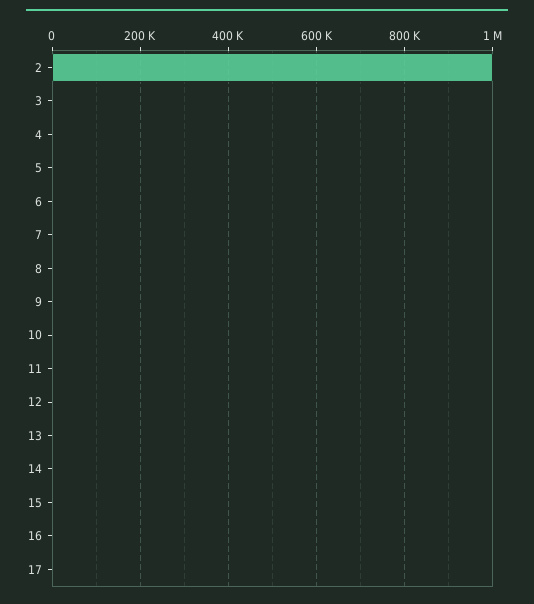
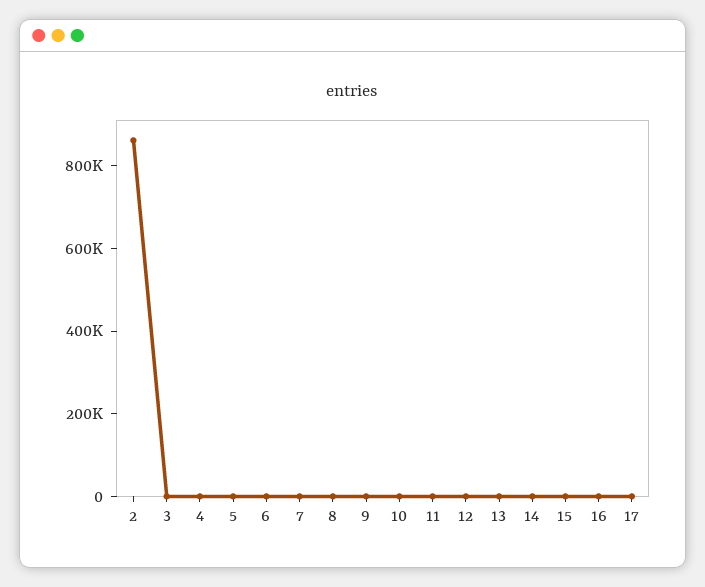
2: 1000000 -> 850000

